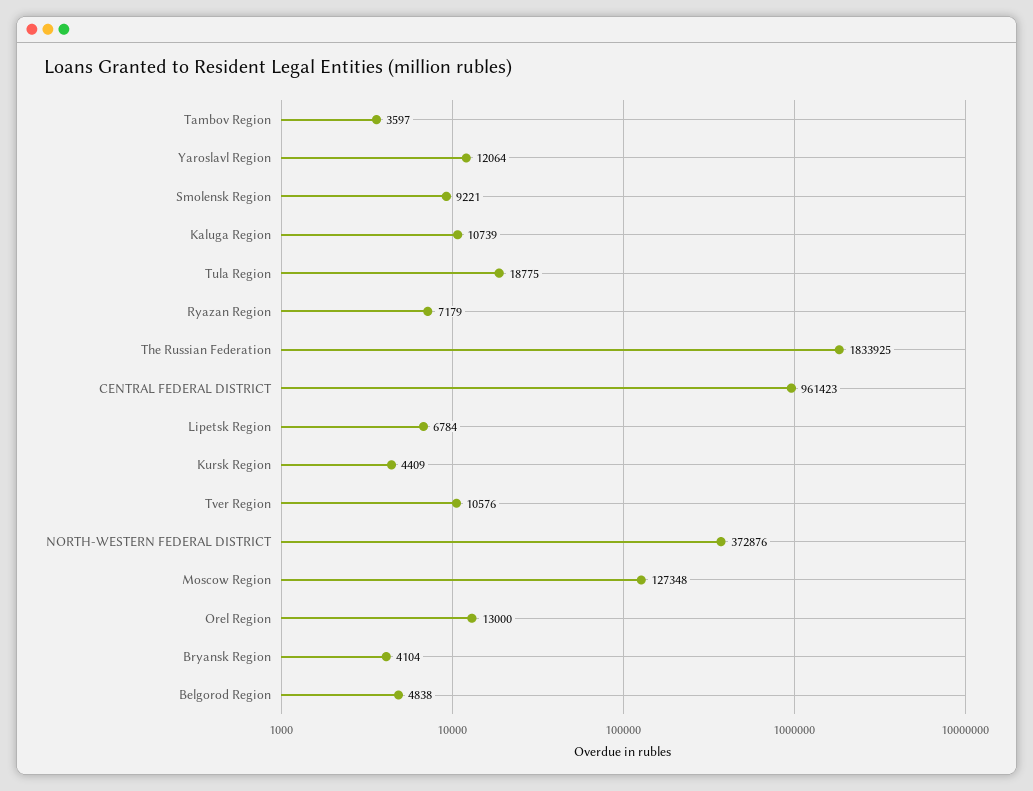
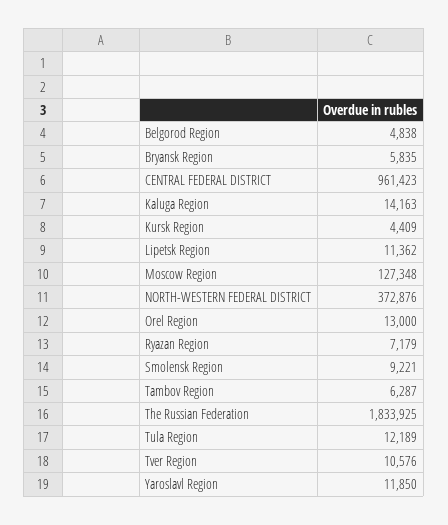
Tambov Region: 3597 -> 6287
Yaroslavl Region: 12064 -> 11850
Kaluga Region: 10739 -> 14163
Tula Region: 18775 -> 12189
Lipetsk Region: 6784 -> 11362
Bryansk Region: 4104 -> 5835

